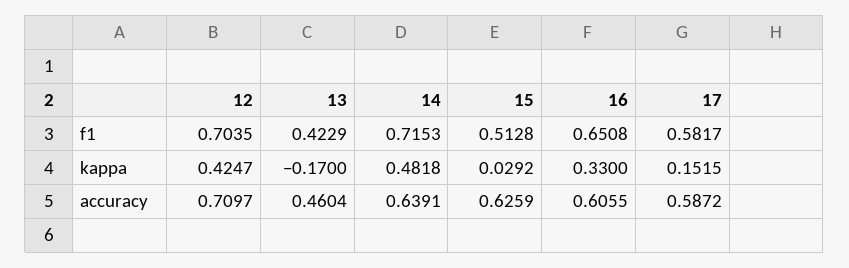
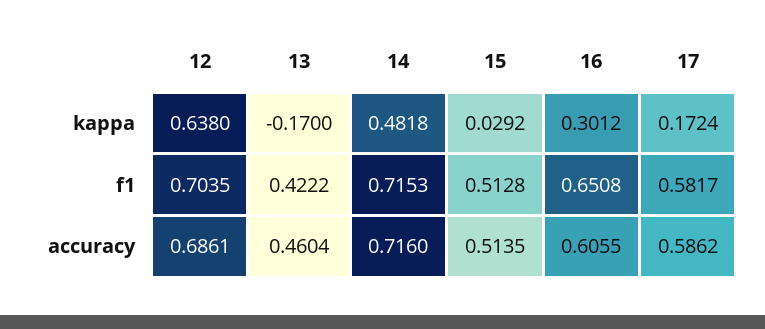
13, f1: 0.4229 -> 0.4222
12, kappa: 0.4247 -> 0.638
16, kappa: 0.33 -> 0.3012
17, kappa: 0.1515 -> 0.1724
12, accuracy: 0.7097 -> 0.6861
14, accuracy: 0.6391 -> 0.716
15, accuracy: 0.6259 -> 0.5135
17, accuracy: 0.5872 -> 0.5862

